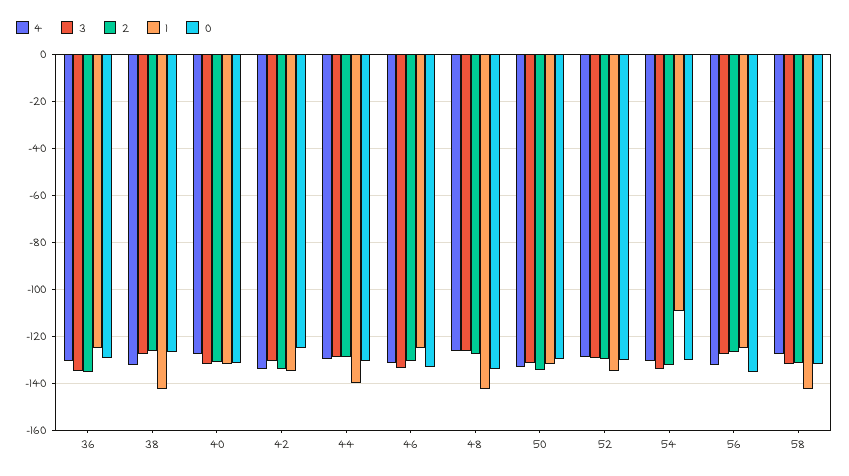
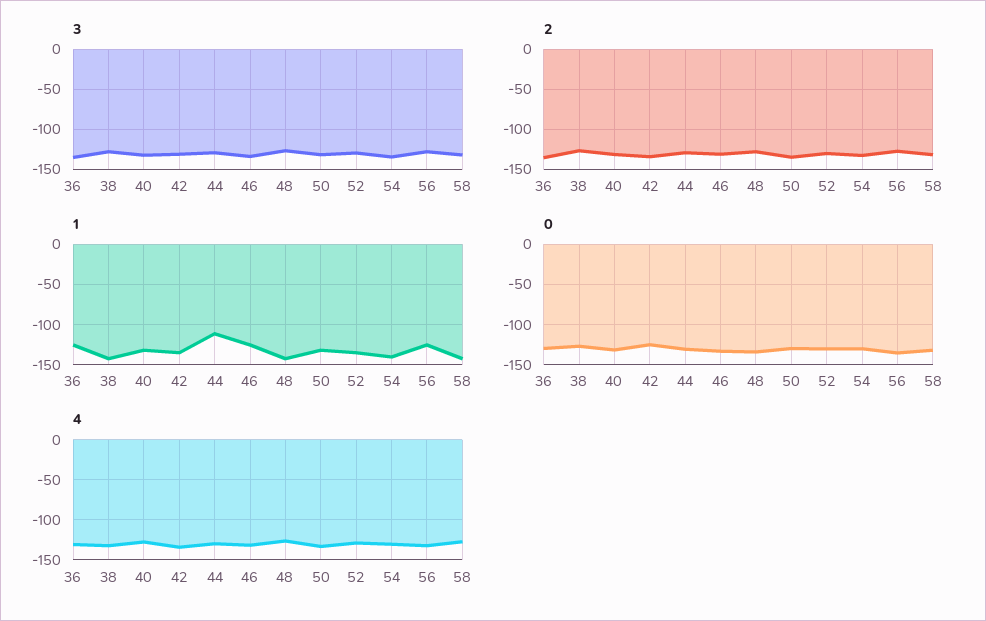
1, 44: -140 -> -110
1, 54: -110 -> -140

